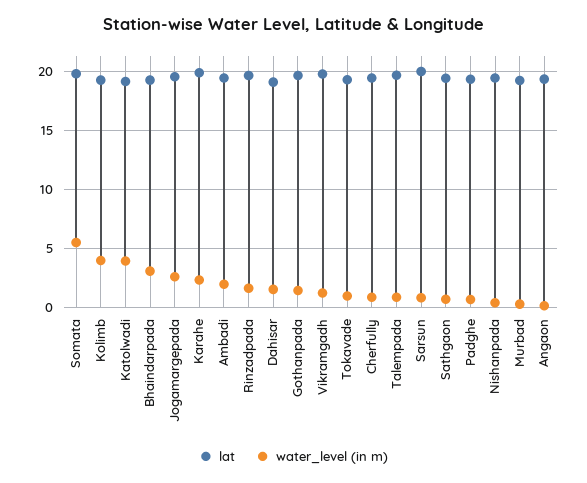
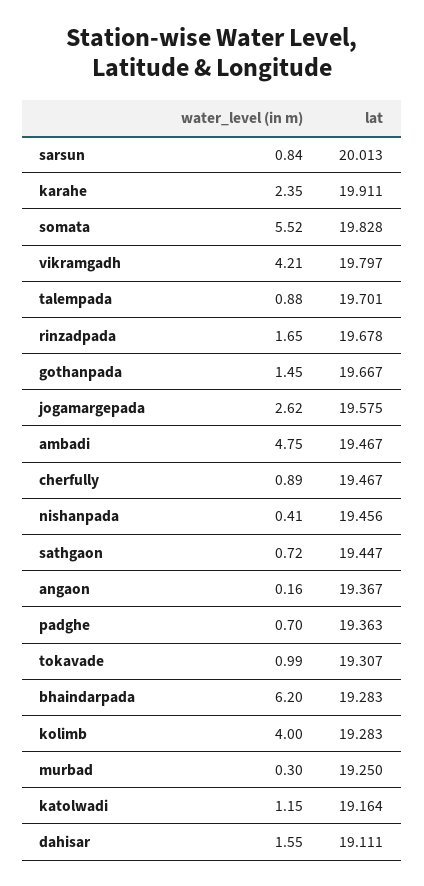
water_level (in m), Katolwadi: 4 -> 1.15
water_level (in m), Bhaindarpada: 3 -> 6.2
water_level (in m), Ambadi: 2 -> 4.75
water_level (in m), Vikramgadh: 1 -> 4.21

